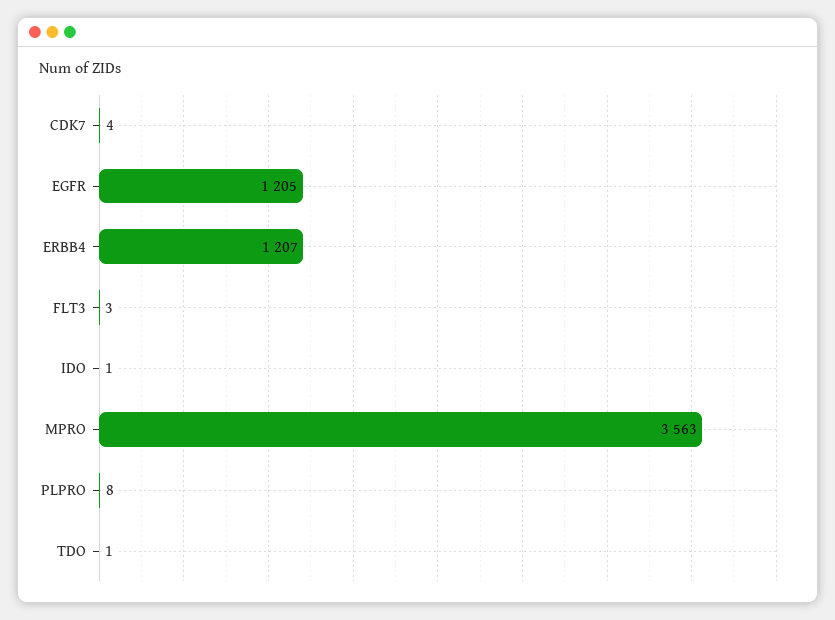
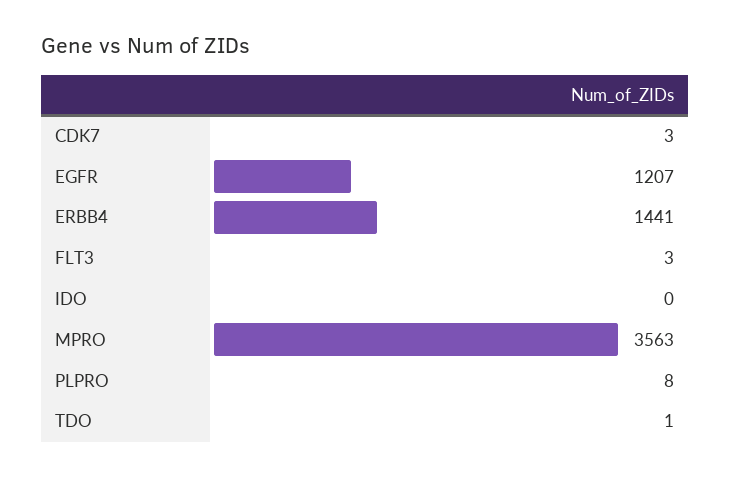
CDK7: 4 -> 3
EGFR: 1205 -> 1207
ERBB4: 1207 -> 1441
IDO: 1 -> 0

